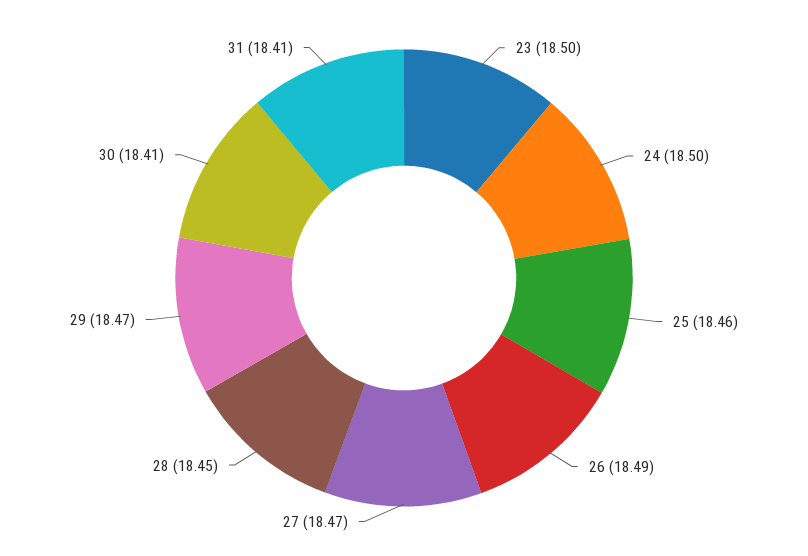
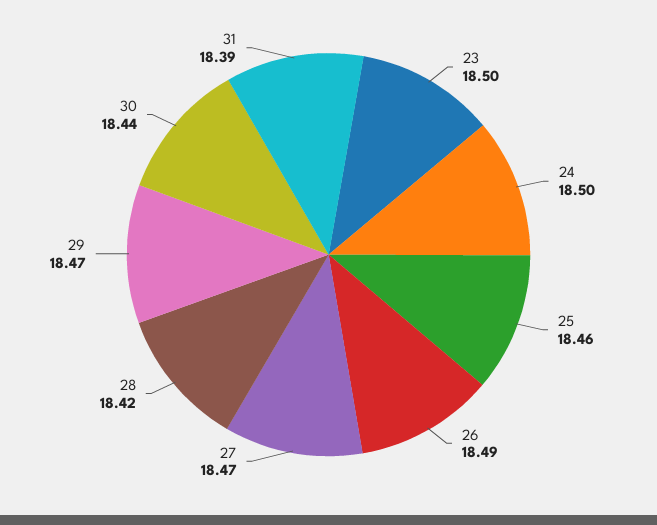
28: 18.45 -> 18.42
30: 18.41 -> 18.44
31: 18.41 -> 18.39

